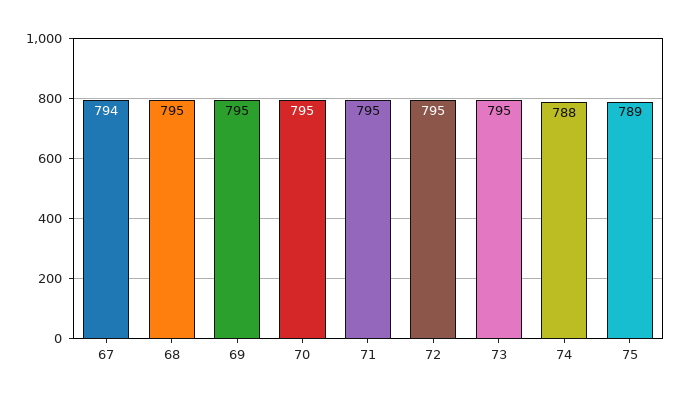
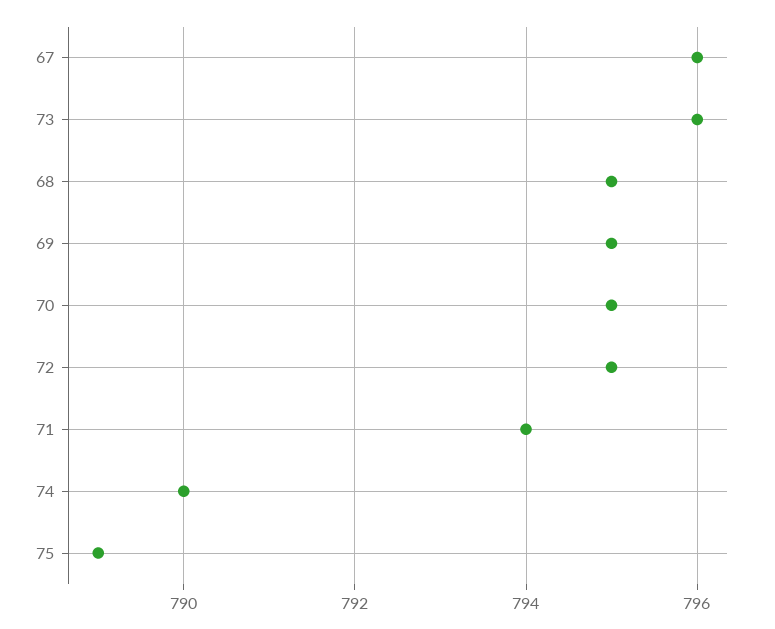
67: 794 -> 796
71: 795 -> 794
73: 795 -> 796
74: 788 -> 790

